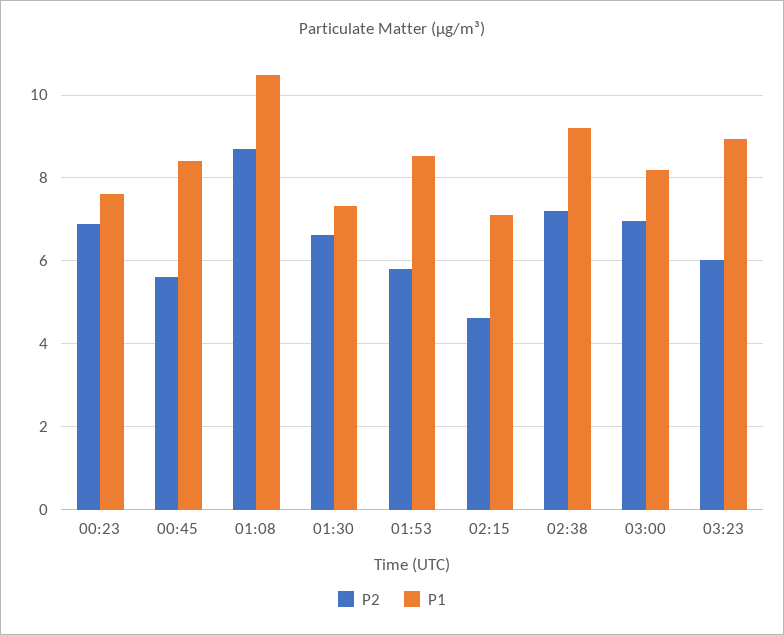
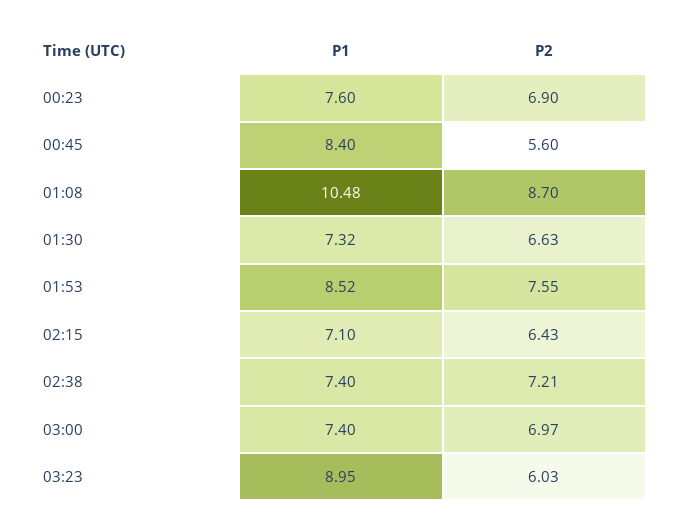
P2, 01:53: 5.8 -> 7.55
P2, 02:15: 4.6 -> 6.43
P1, 02:38: 9.2 -> 7.4
P1, 03:00: 8.2 -> 7.4

